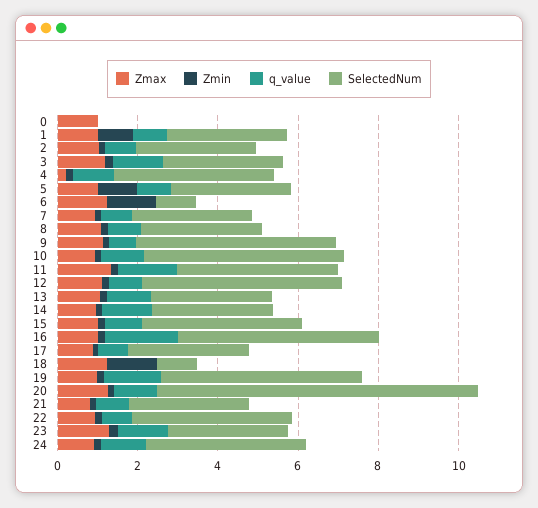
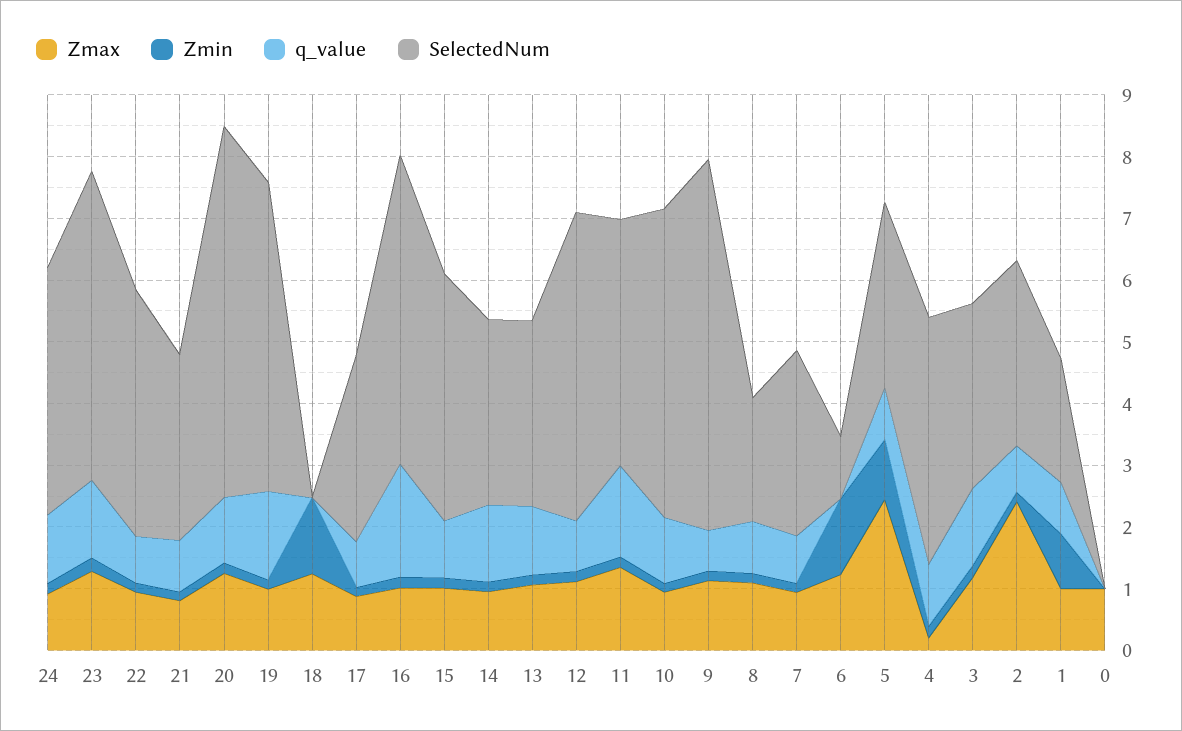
SelectedNum, 1: 3 -> 2
Zmax, 2: 1 -> 2.4
Zmax, 5: 1 -> 2.4
SelectedNum, 8: 3 -> 2
SelectedNum, 9: 5 -> 6
SelectedNum, 18: 1 -> 0
SelectedNum, 20: 8 -> 6
SelectedNum, 23: 3 -> 5

